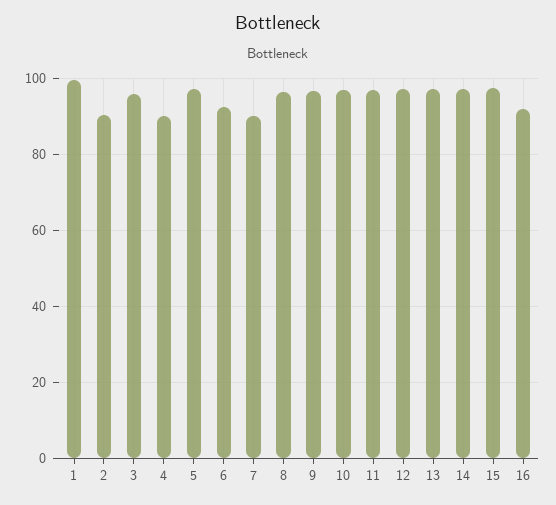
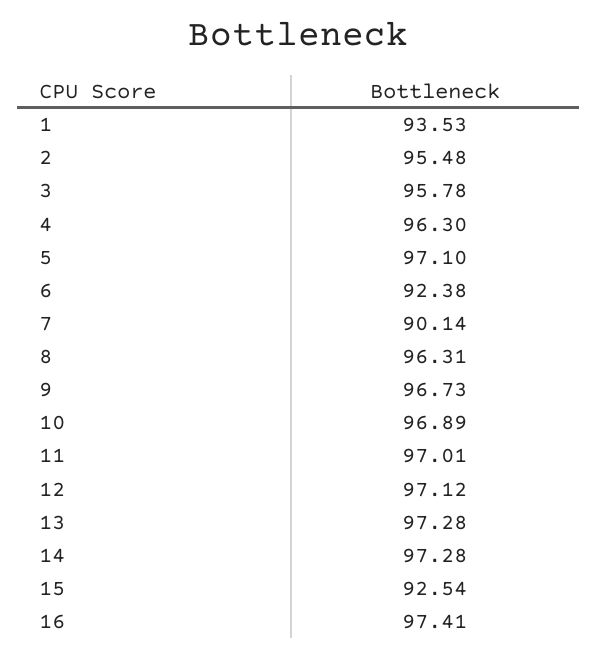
1: 100 -> 93.53
2: 90 -> 95.48
4: 90 -> 96.3
15: 98 -> 92.54
16: 92 -> 97.41

